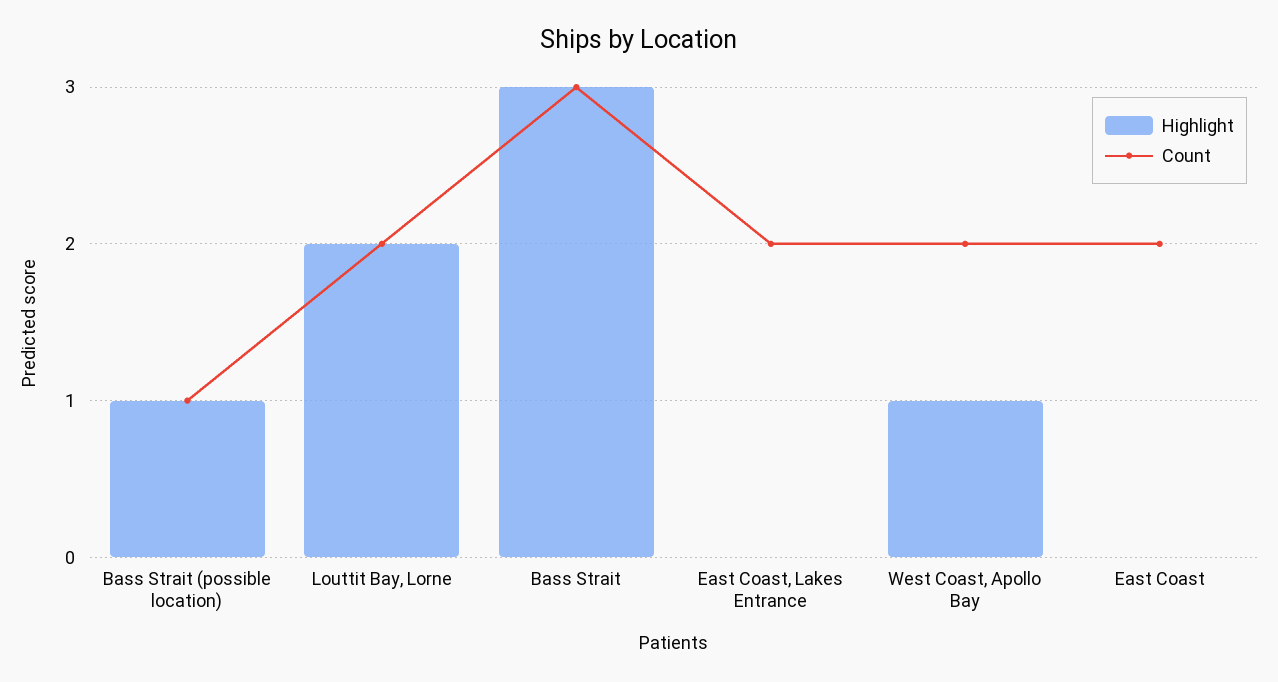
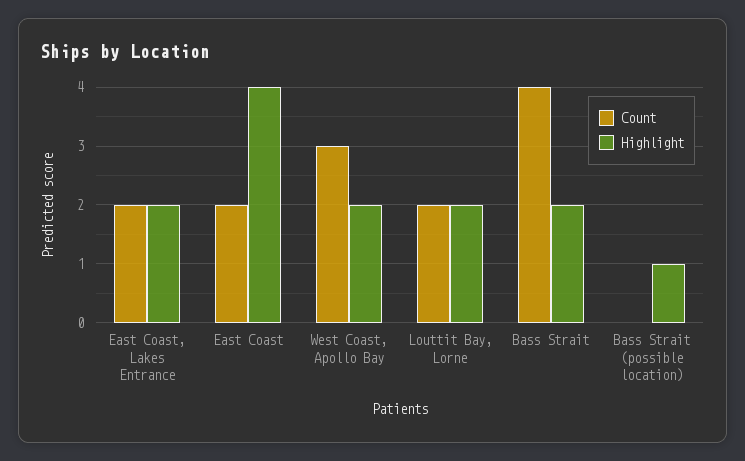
Count, Bass Strait (possible location): 1 -> 0
Highlight, Bass Strait: 3 -> 2
Count, Bass Strait: 3 -> 4
Highlight, East Coast, Lakes Entrance: 0 -> 2
Highlight, West Coast, Apollo Bay: 1 -> 2
Count, West Coast, Apollo Bay: 2 -> 3
Highlight, East Coast: 0 -> 4

